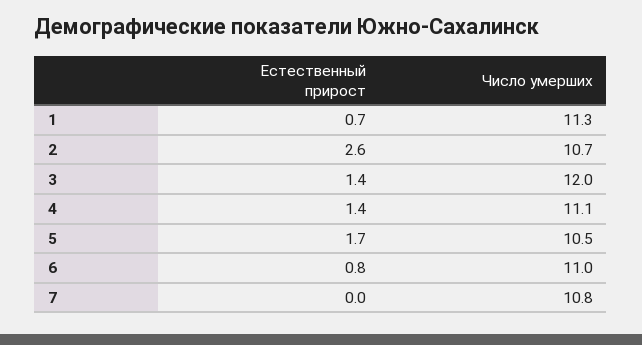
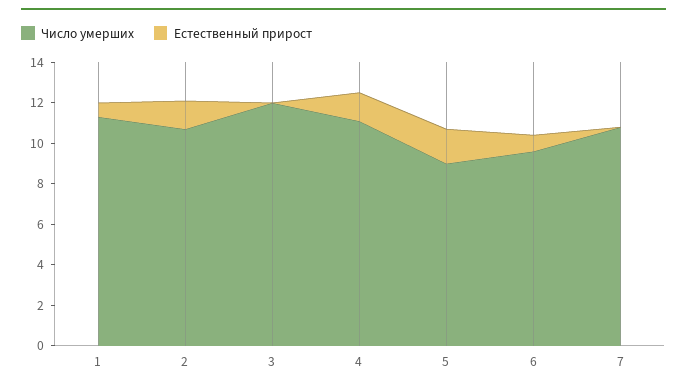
Естественный прирост, 2: 2.6 -> 1.5
Естественный прирост, 3: 1.4 -> 0
Число умерших, 5: 10.5 -> 9
Число умерших, 6: 11 -> 9.5

